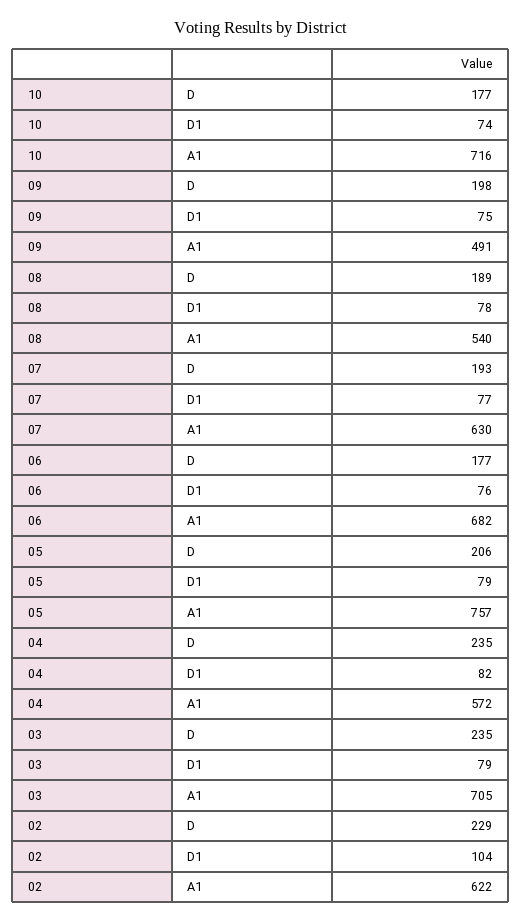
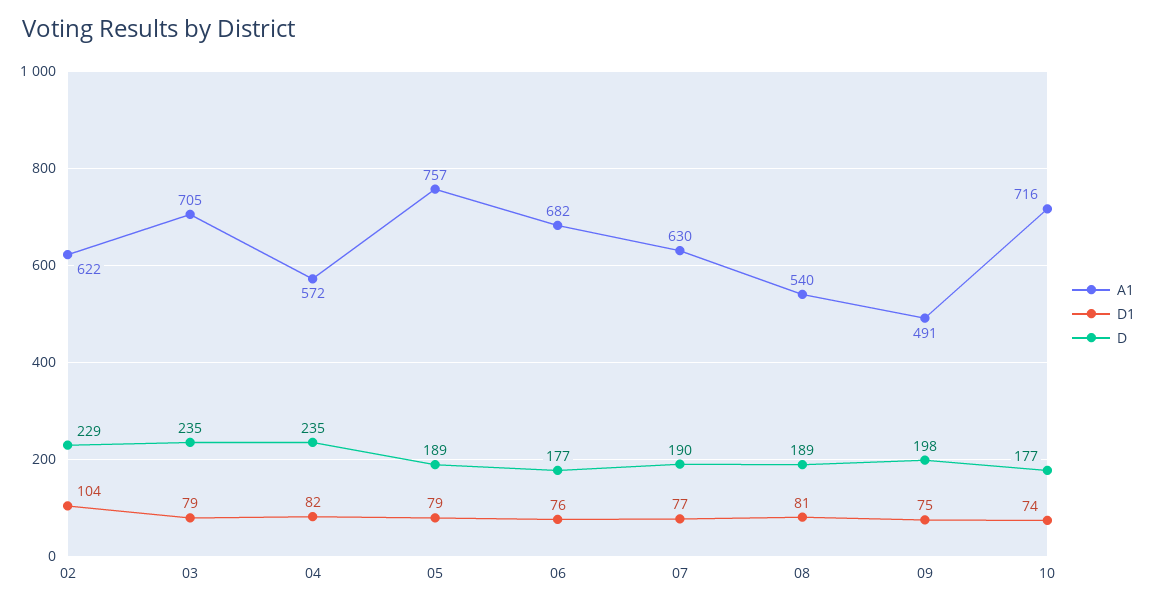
D1, 08: 78 -> 81
D, 07: 193 -> 190
D, 05: 206 -> 189

